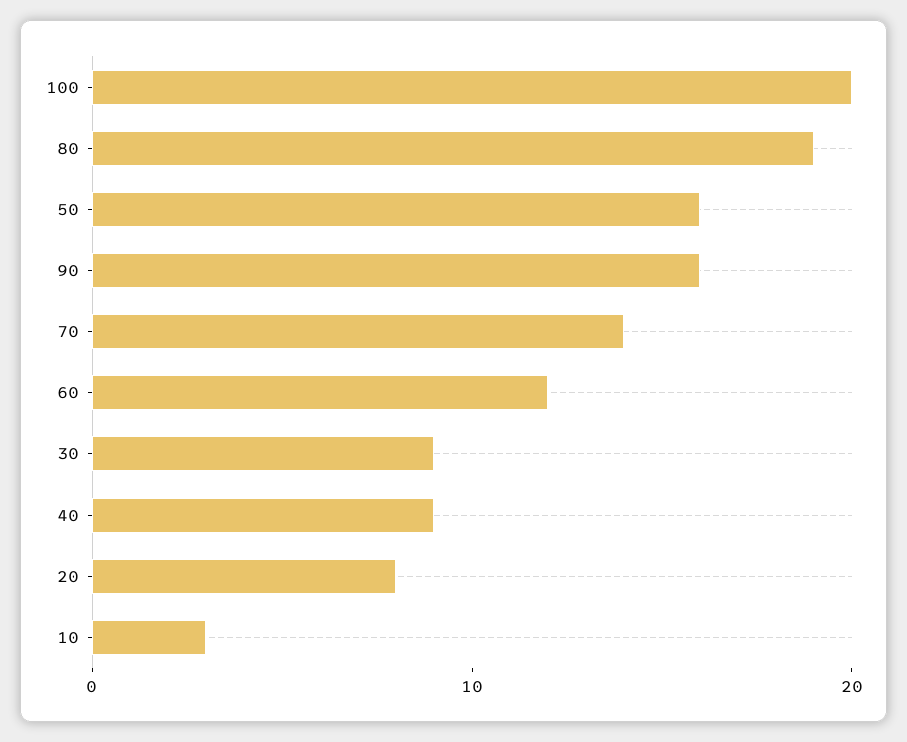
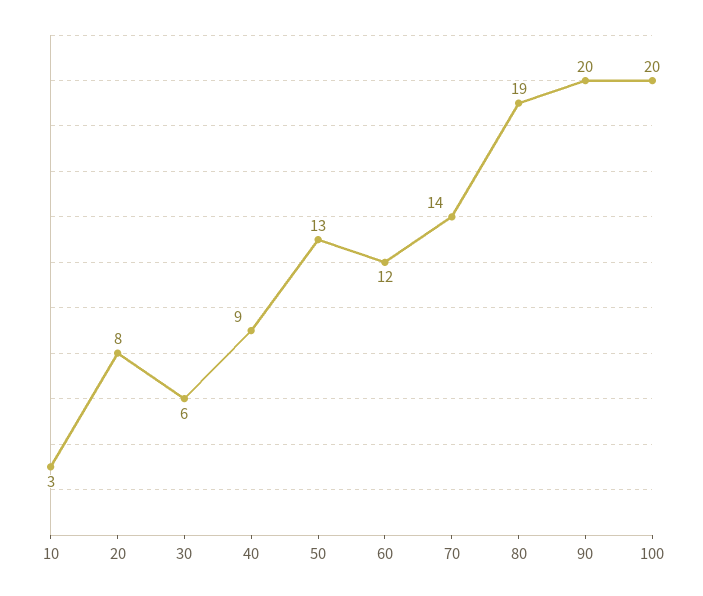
50: 16 -> 13
90: 16 -> 20
30: 9 -> 6

